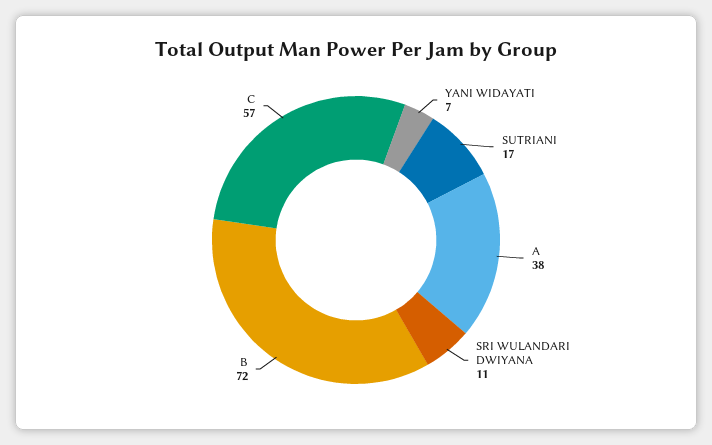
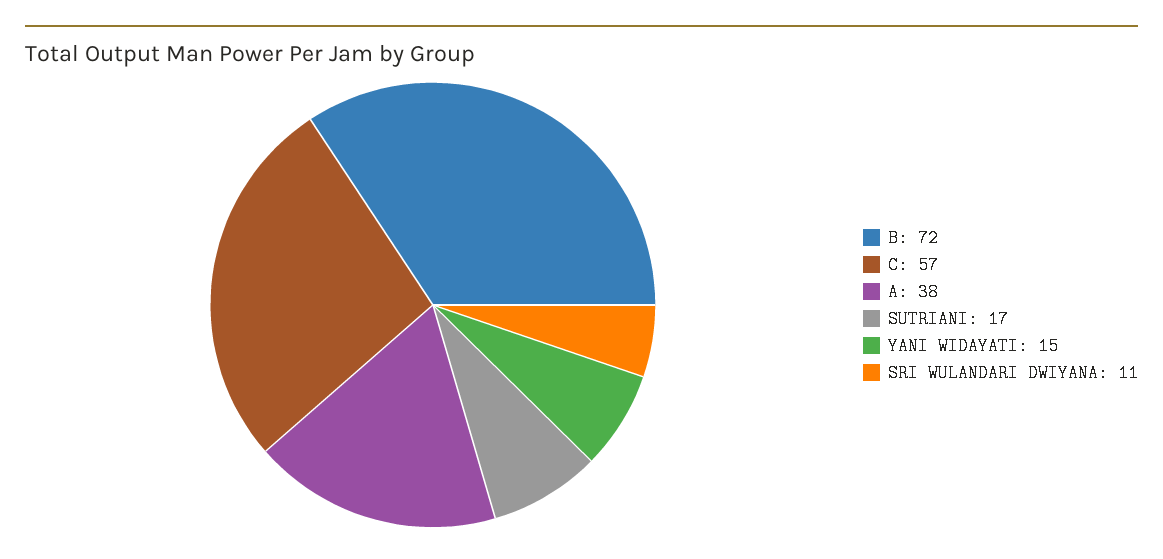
YANI WIDAYATI: 7 -> 15

